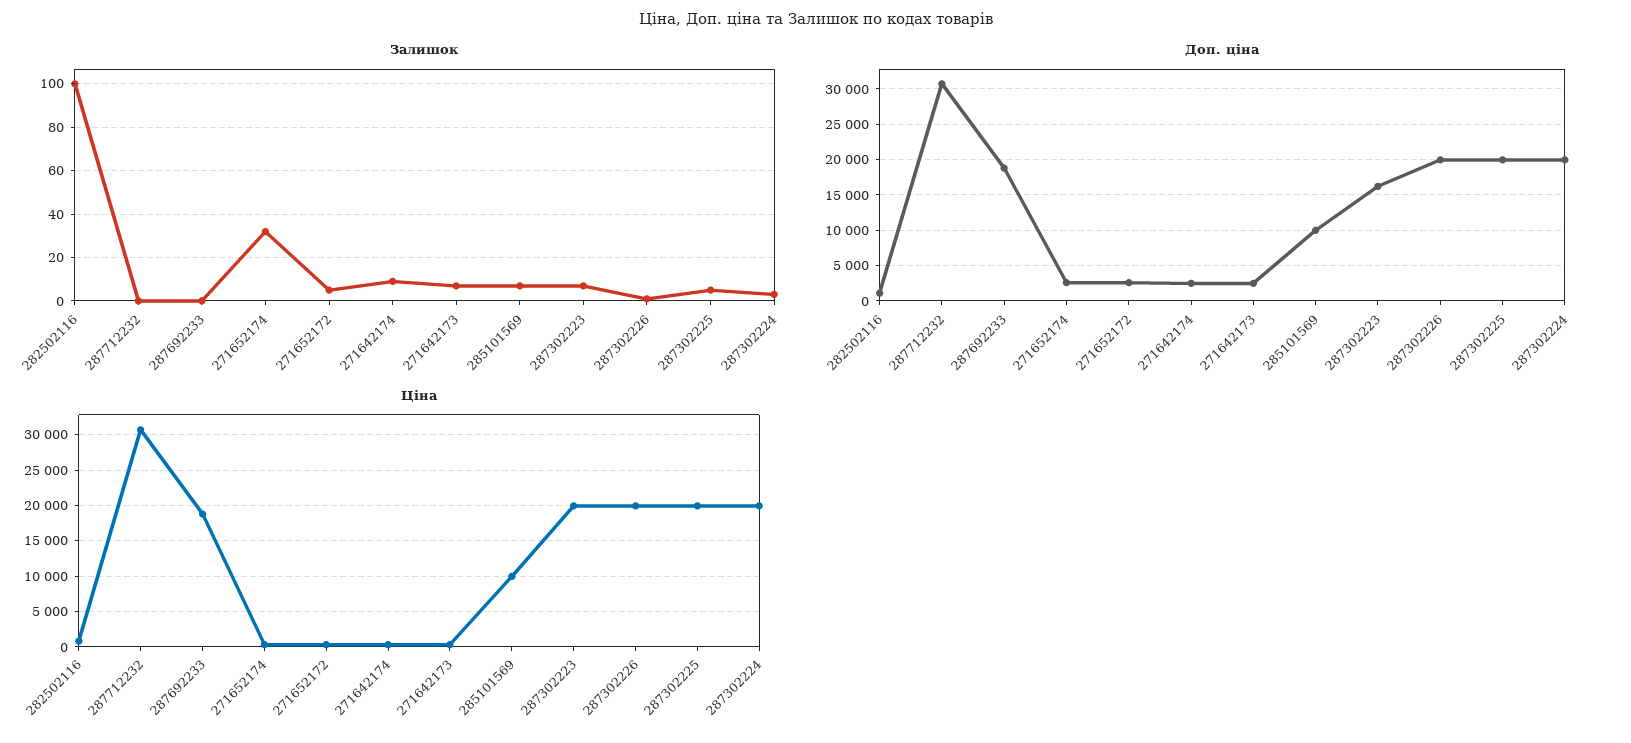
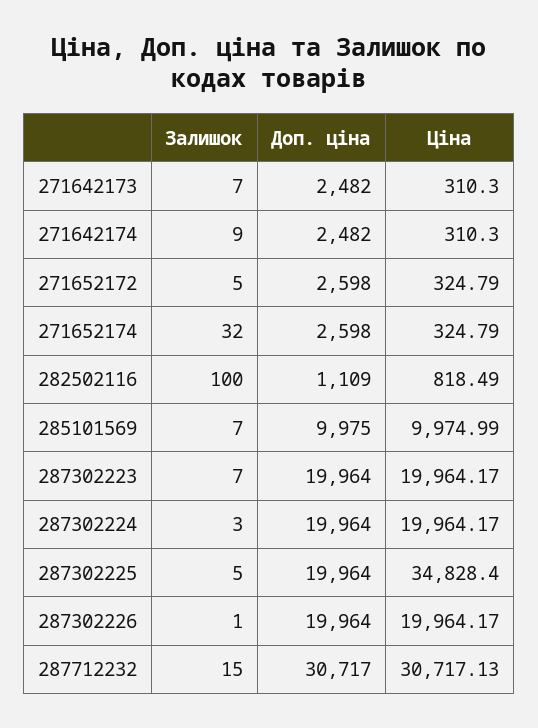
Залишок, 287712232: 0 -> 15
Залишок, 287692233: 0 -> none
Доп. ціна, 287692233: 19000 -> none
Доп. ціна, 287302223: 16000 -> 19964
Ціна, 287692233: 19000 -> none
Ціна, 287302225: 20000 -> 34828.4

